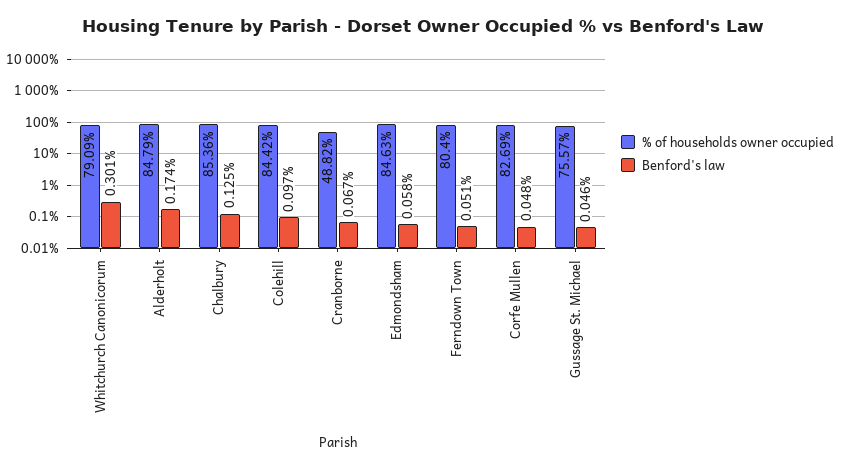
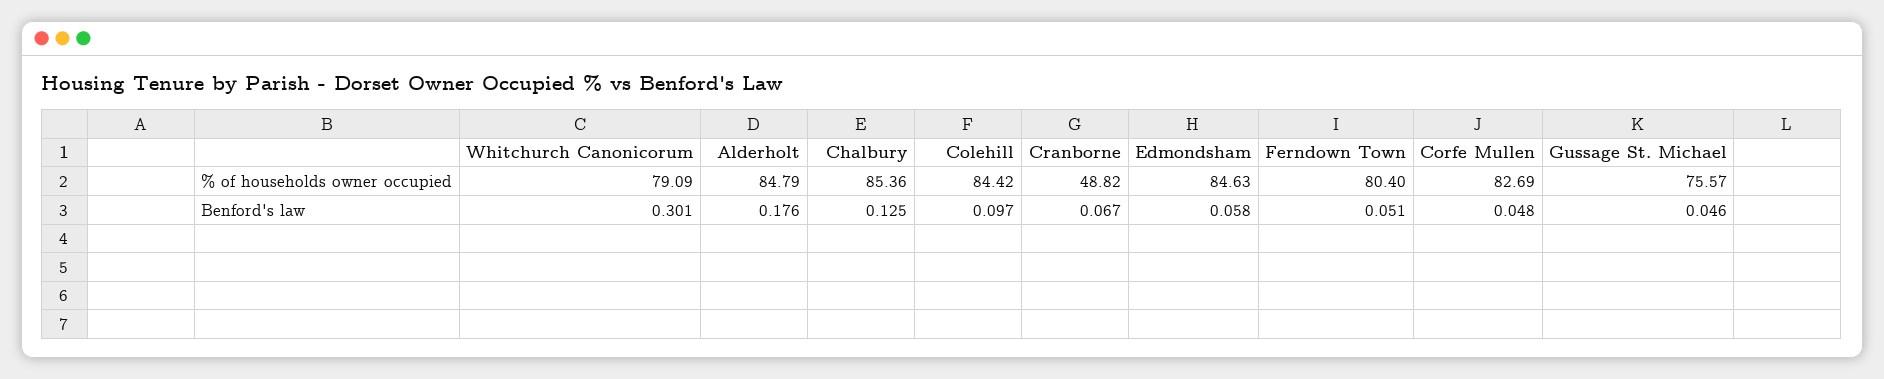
Benford's law, Alderholt: 0.174 -> 0.176

